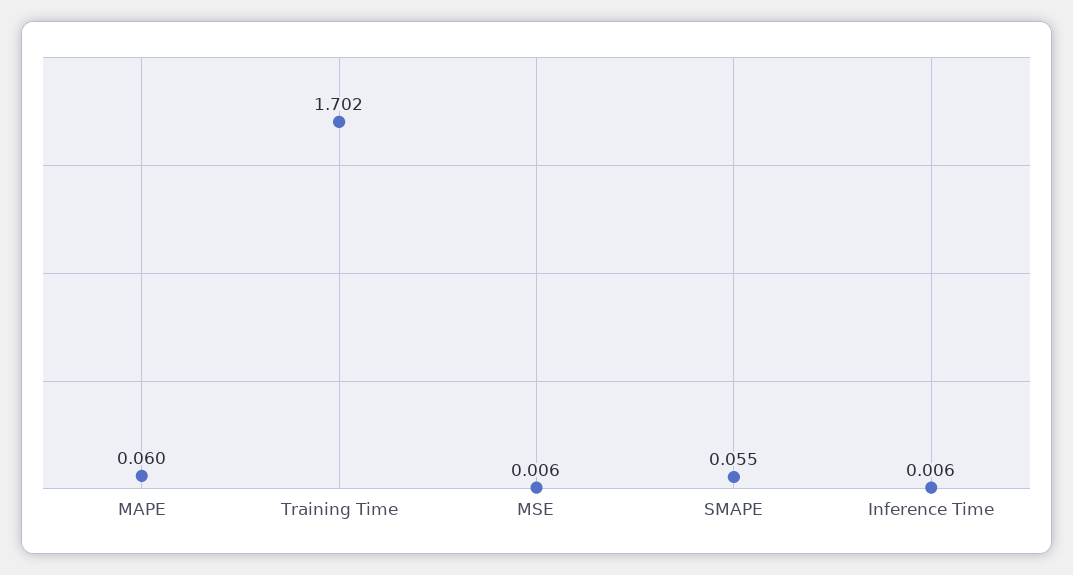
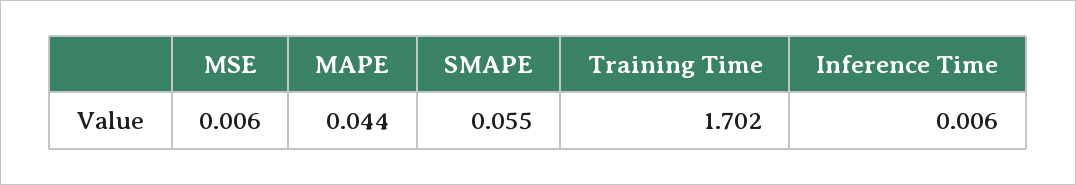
MAPE: 0.06 -> 0.044

